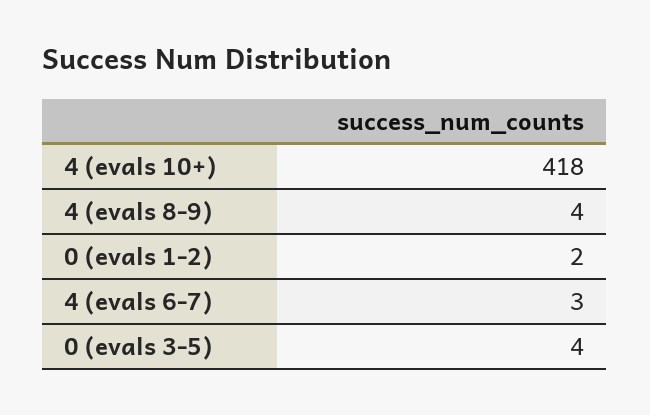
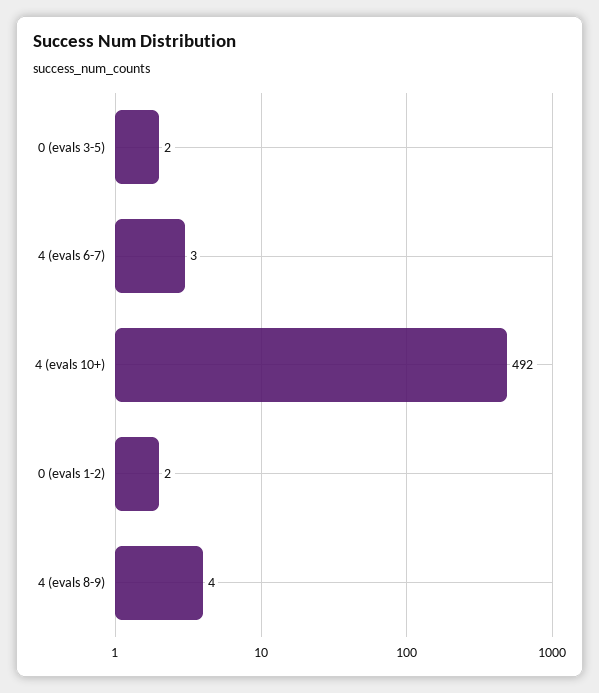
4 (evals 10+): 418 -> 492
0 (evals 3-5): 4 -> 2

